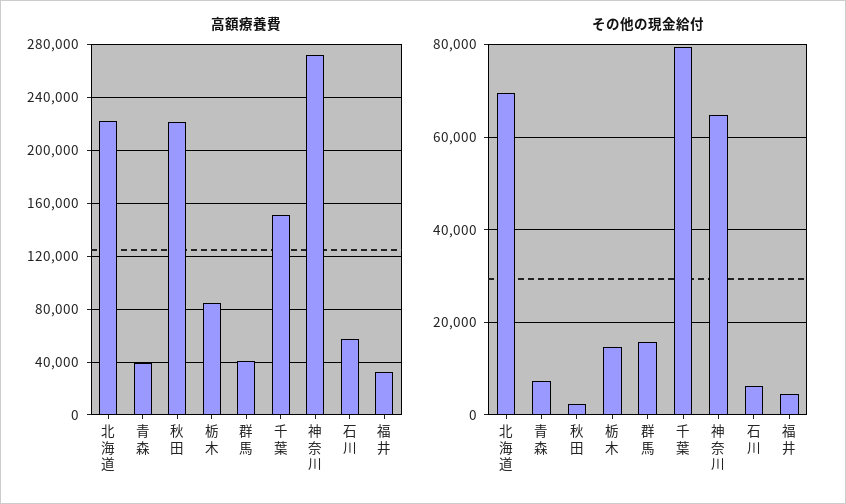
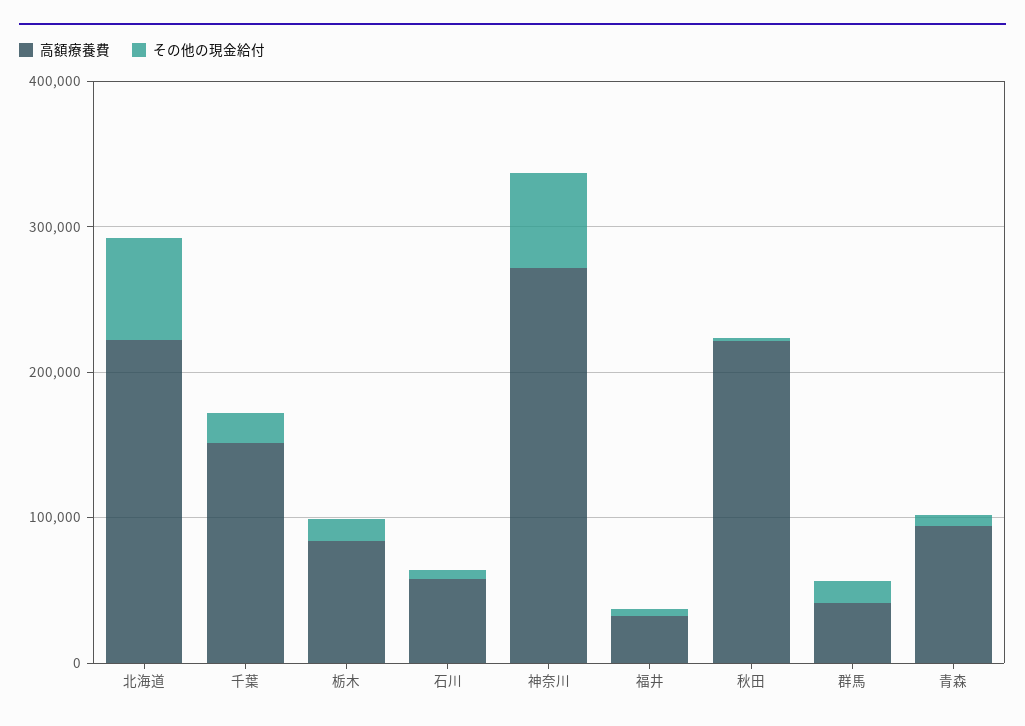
高額療養費, 青森: 40000 -> 100000
その他の現金給付, 千葉: 80000 -> 20000

